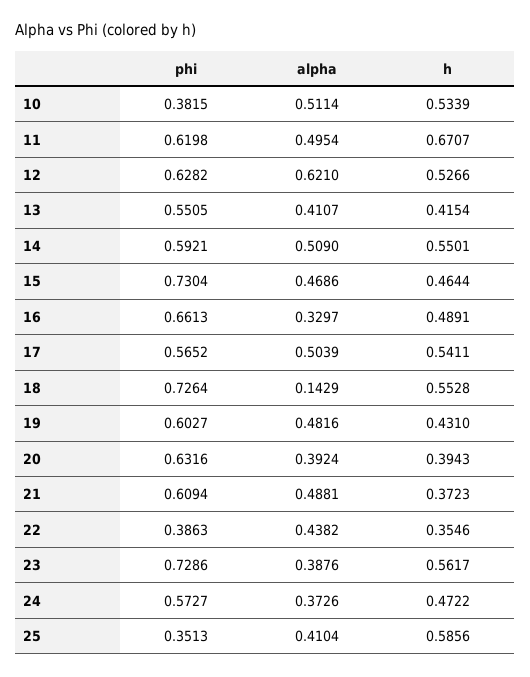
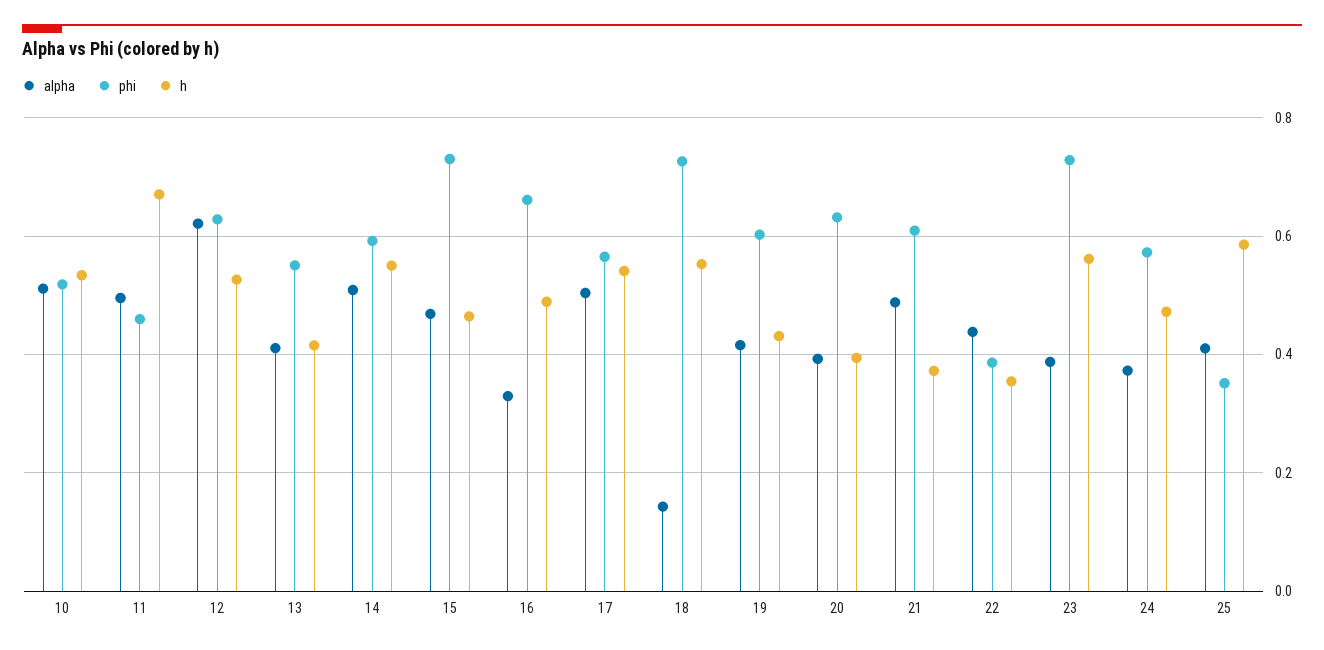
phi, 10: 0.3815 -> 0.52
phi, 11: 0.6198 -> 0.46
alpha, 19: 0.4816 -> 0.42

